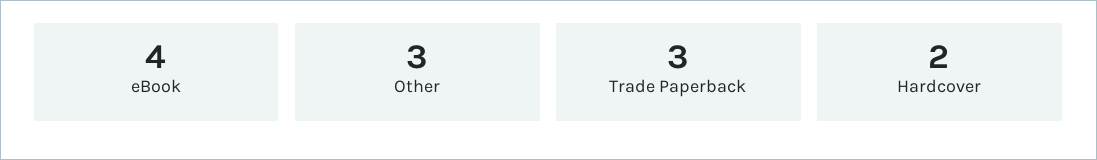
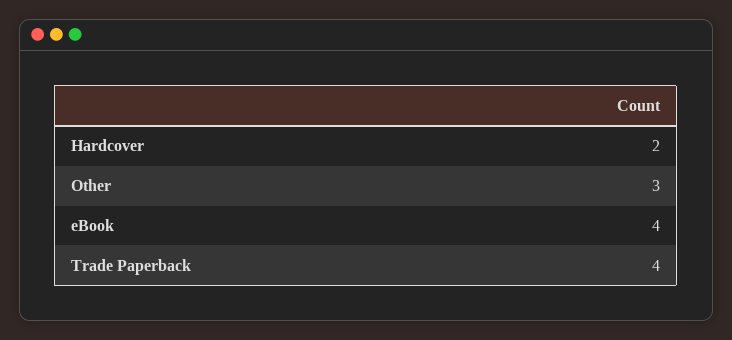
Trade Paperback: 3 -> 4

